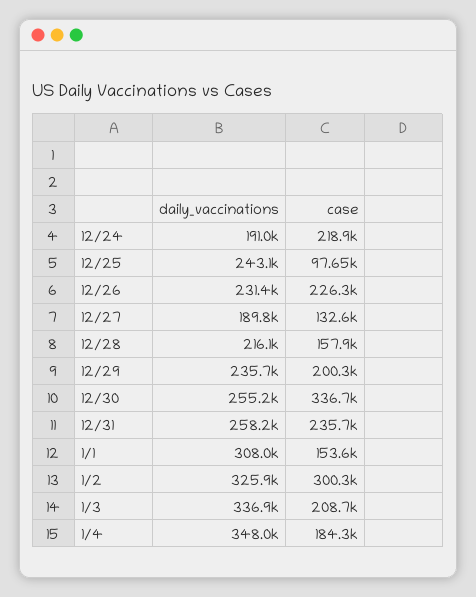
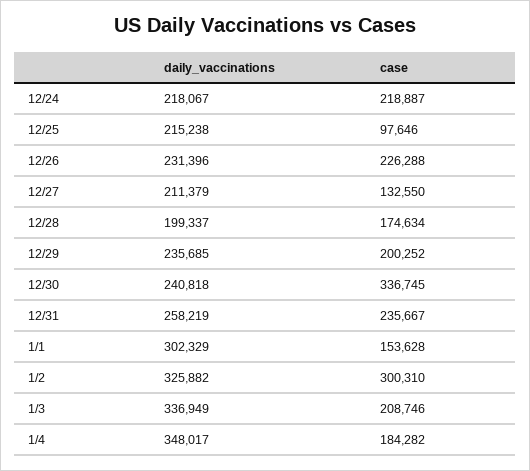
daily_vaccinations, 12/24: 191000 -> 218067
daily_vaccinations, 12/25: 243100 -> 215238
daily_vaccinations, 12/27: 189800 -> 211379
daily_vaccinations, 12/28: 216100 -> 199337
case, 12/28: 157900 -> 174634
daily_vaccinations, 12/30: 255200 -> 240818
daily_vaccinations, 1/1: 308000 -> 302329

